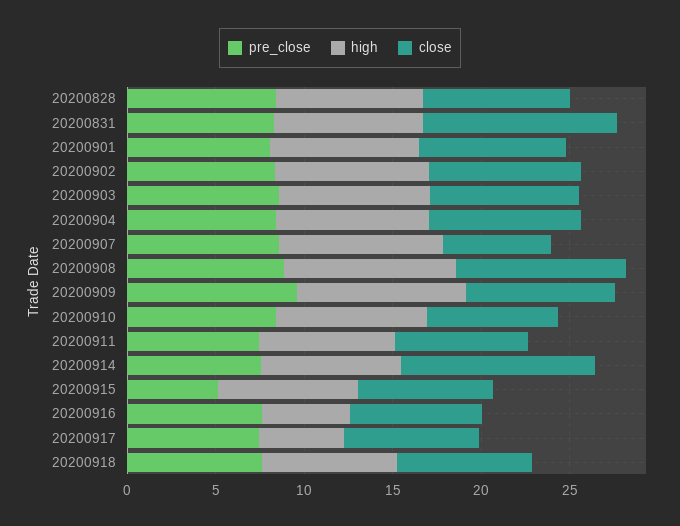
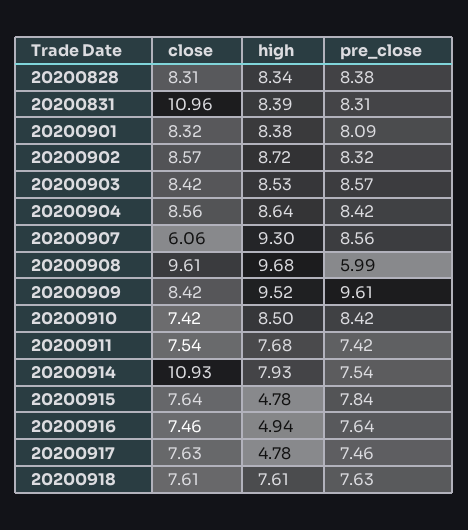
pre_close, 20200908: 9 -> 5.99
pre_close, 20200915: 5 -> 7.84
high, 20200915: 8 -> 4.78

